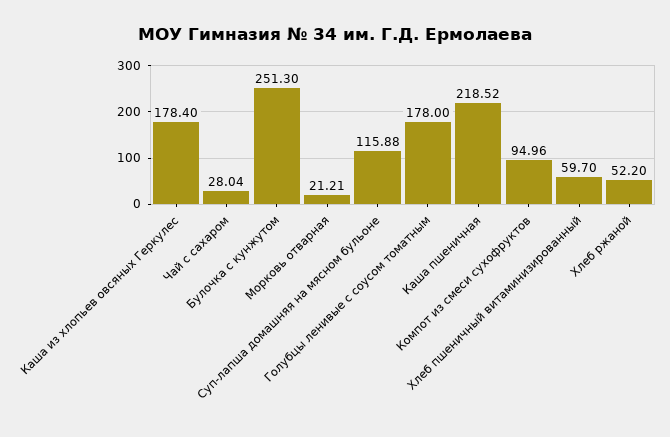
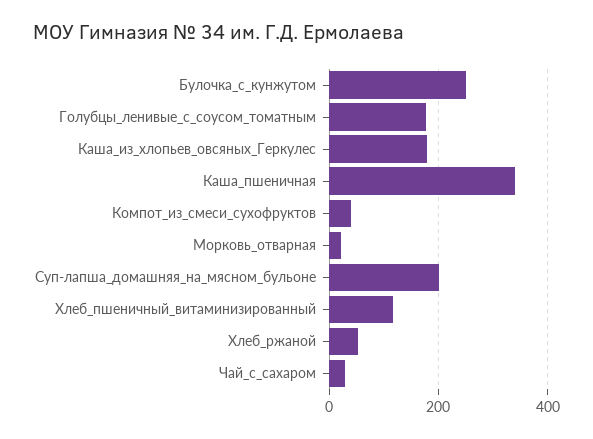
Суп-лапша домашняя на мясном бульоне: 115.88 -> 200
Каша пшеничная: 218.52 -> 340
Компот из смеси сухофруктов: 94.96 -> 40
Хлеб пшеничный витаминизированный: 59.7 -> 120

